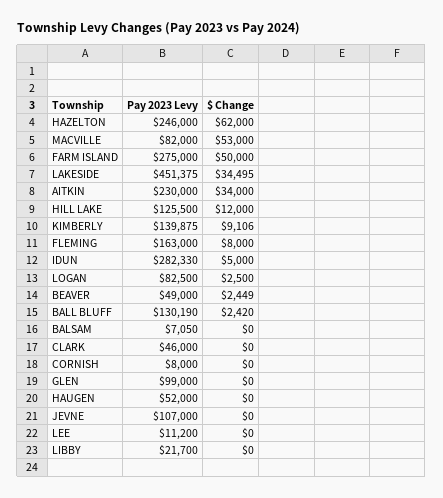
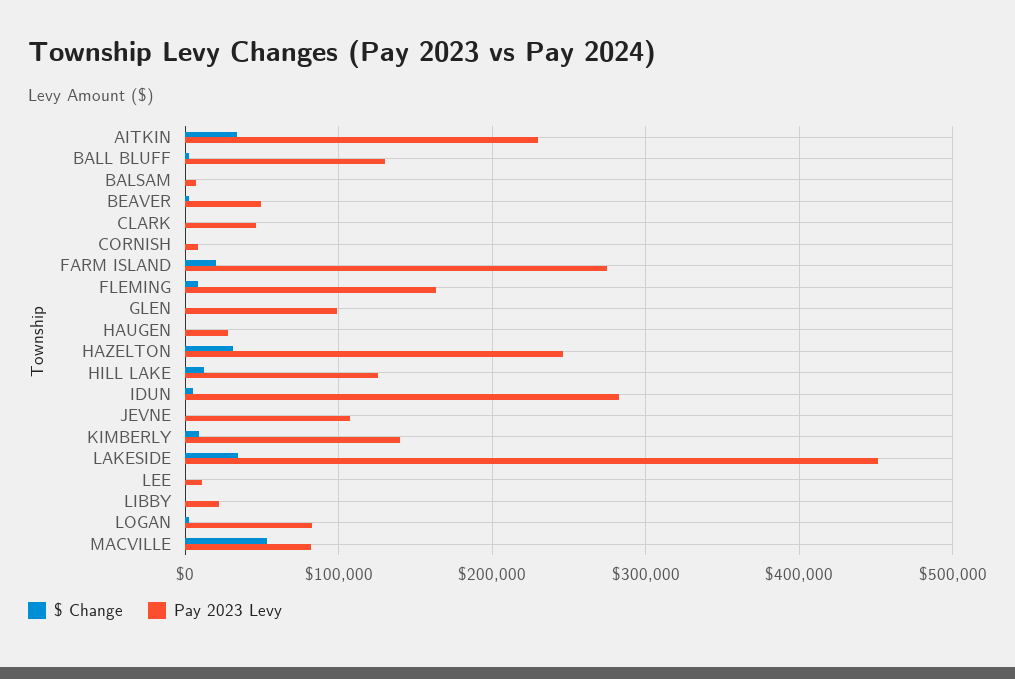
$ Change, HAZELTON: 62000 -> 30000
$ Change, FARM ISLAND: 50000 -> 20000
Pay 2023 Levy, HAUGEN: 52000 -> 30000

